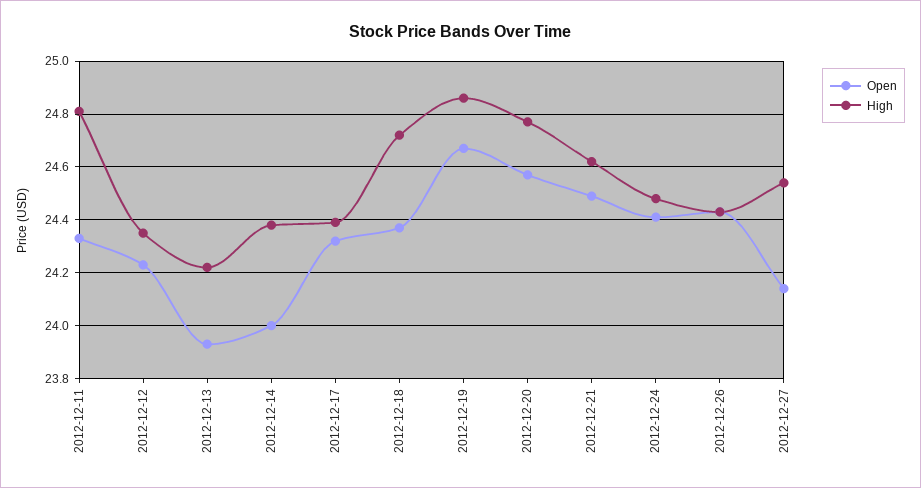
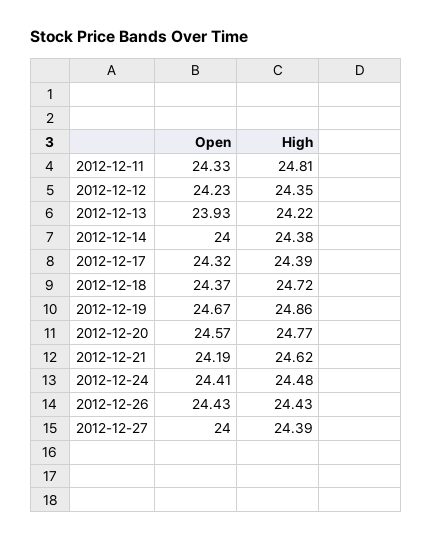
Open, 2012-12-21: 24.5 -> 24.19
Open, 2012-12-27: 24.15 -> 24
High, 2012-12-27: 24.55 -> 24.39

